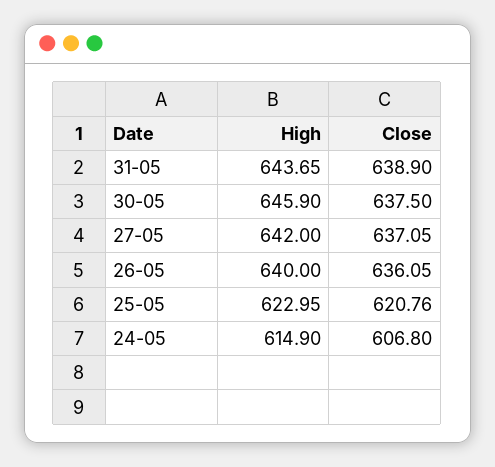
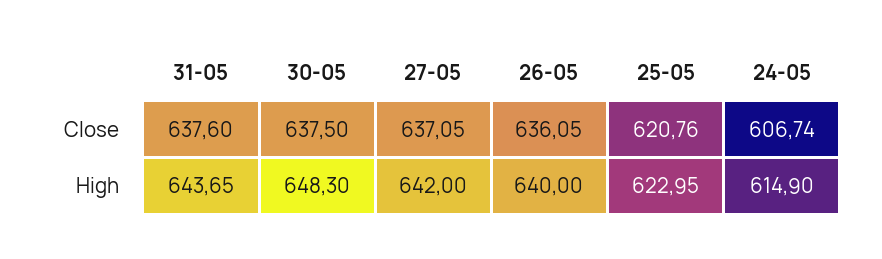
Close, 31-05: 638.9 -> 637.6
High, 30-05: 645.9 -> 648.3
Close, 24-05: 606.8 -> 606.74

